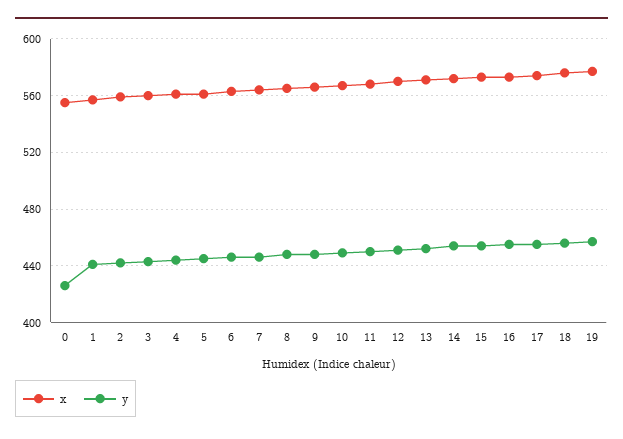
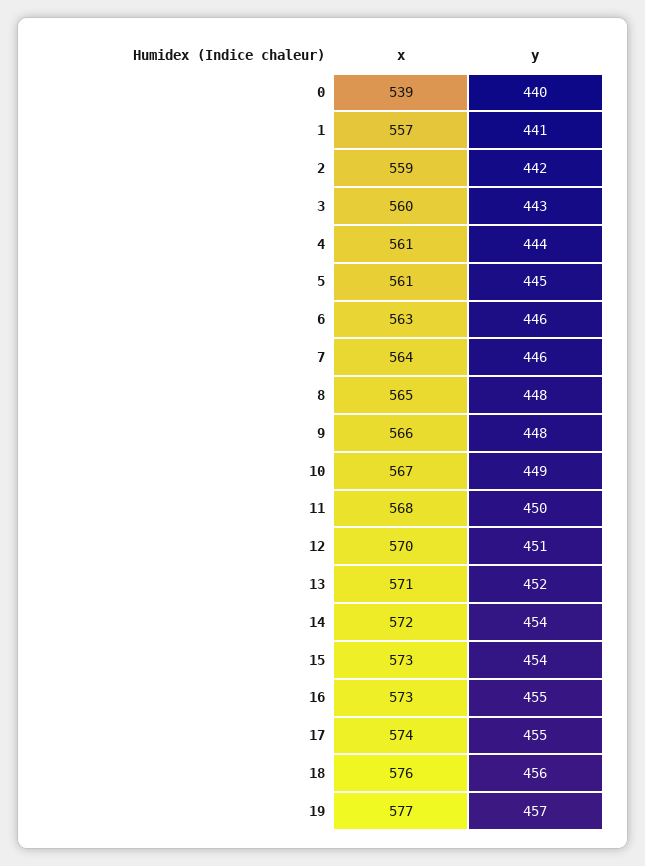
x, 0: 555 -> 539
y, 0: 425 -> 440

